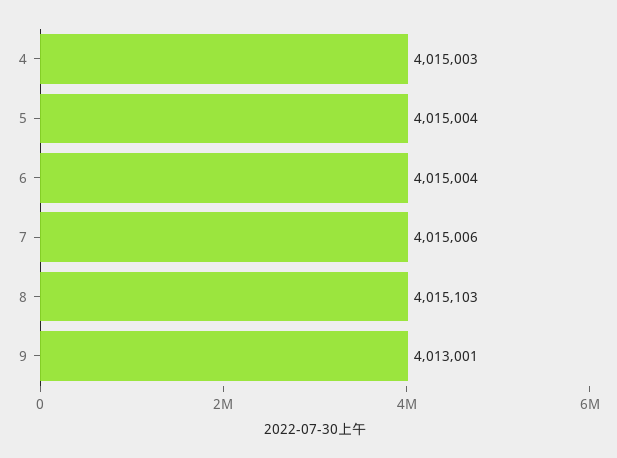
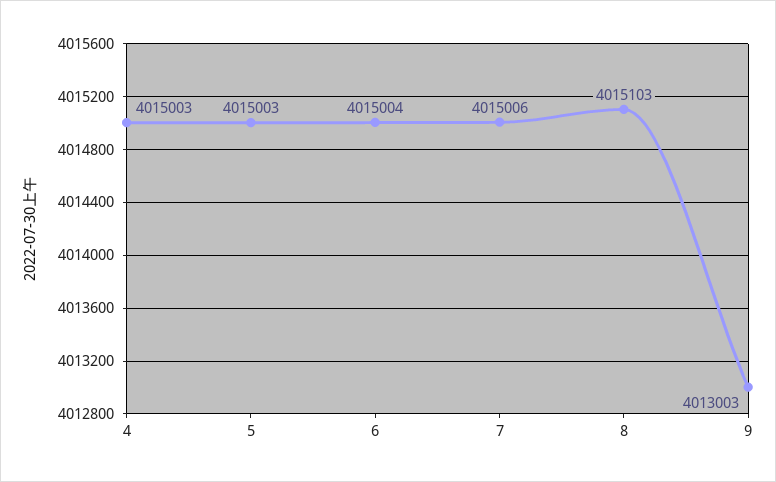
5: 4015004 -> 4015003
9: 4013001 -> 4013003

